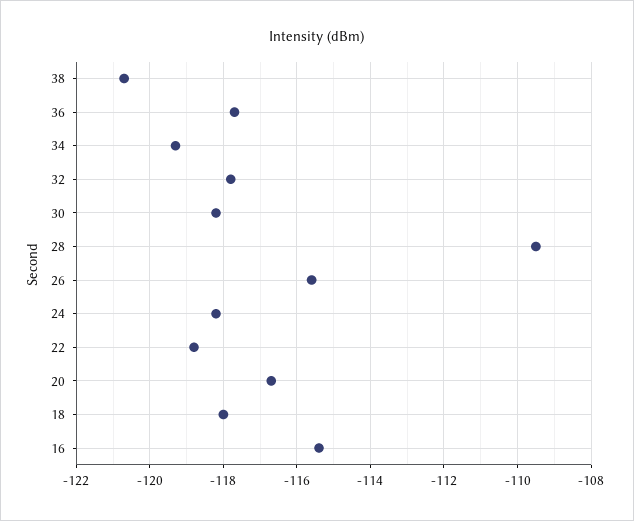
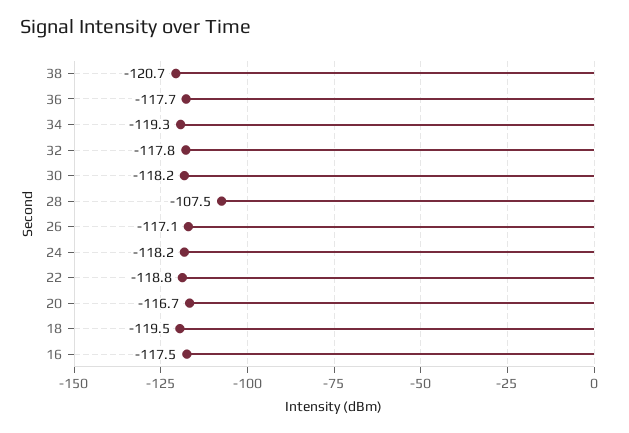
28: -109.5 -> -107.5
26: -115.5 -> -117.1
18: -118 -> -119.5
16: -115.5 -> -117.5

